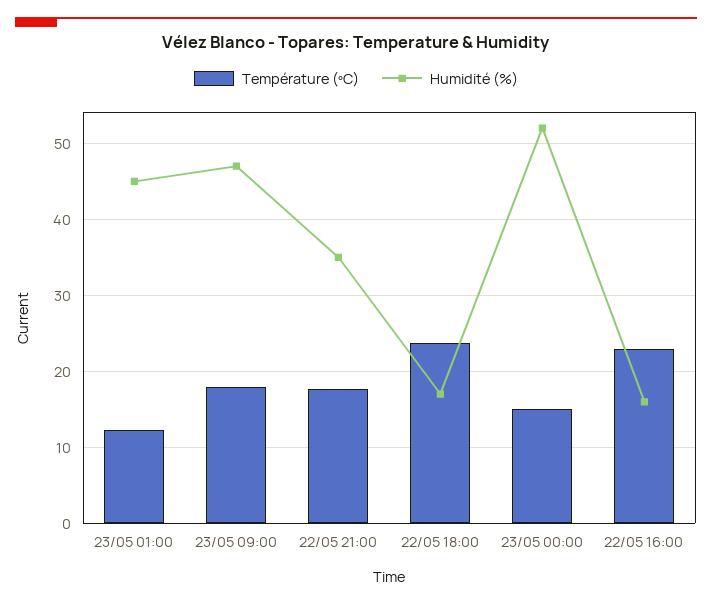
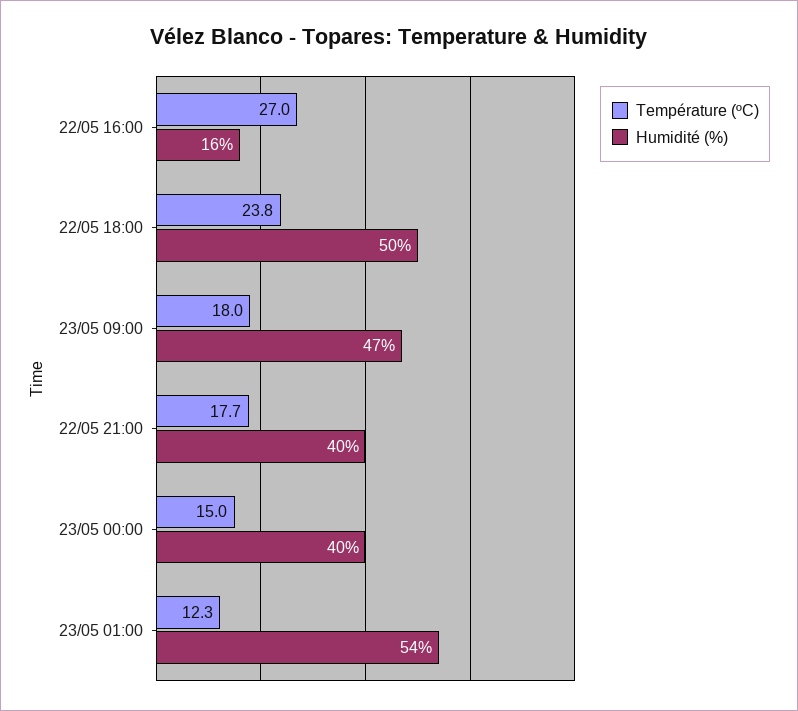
Humidité (%), 23/05 01:00: 45 -> 54
Humidité (%), 22/05 21:00: 35 -> 40
Humidité (%), 22/05 18:00: 17 -> 50
Humidité (%), 23/05 00:00: 52 -> 40
Température (ºC), 22/05 16:00: 23 -> 27

